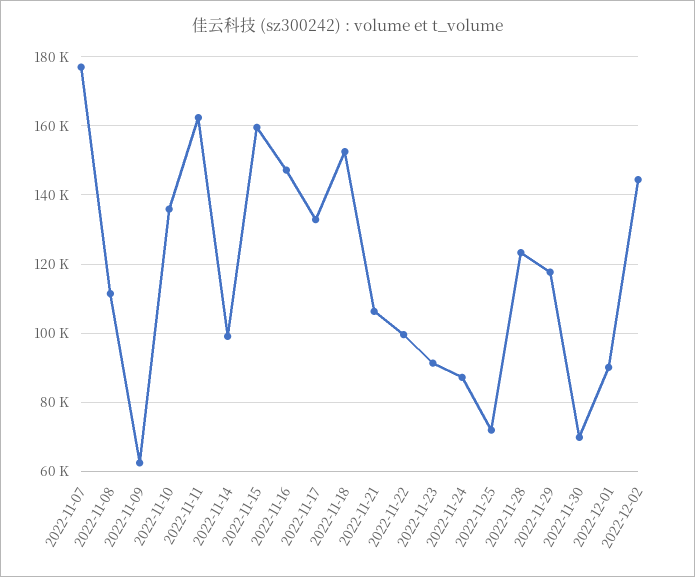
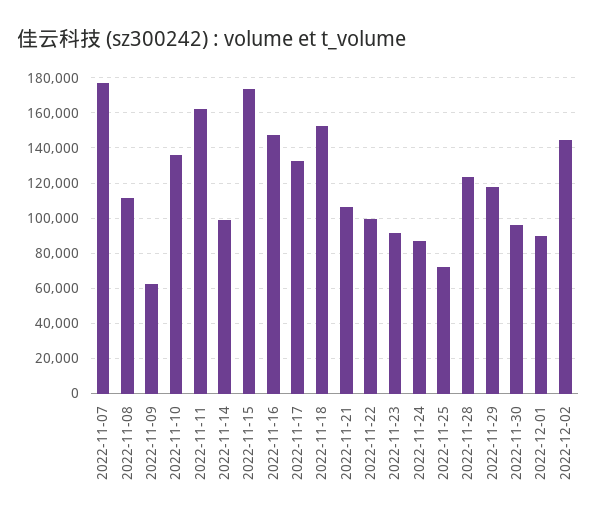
2022-11-15: 160000 -> 175000
2022-11-30: 70000 -> 95000

